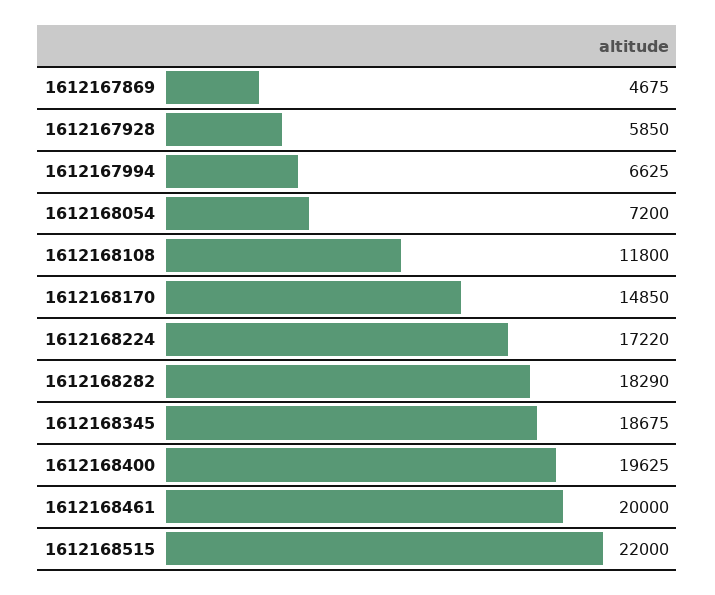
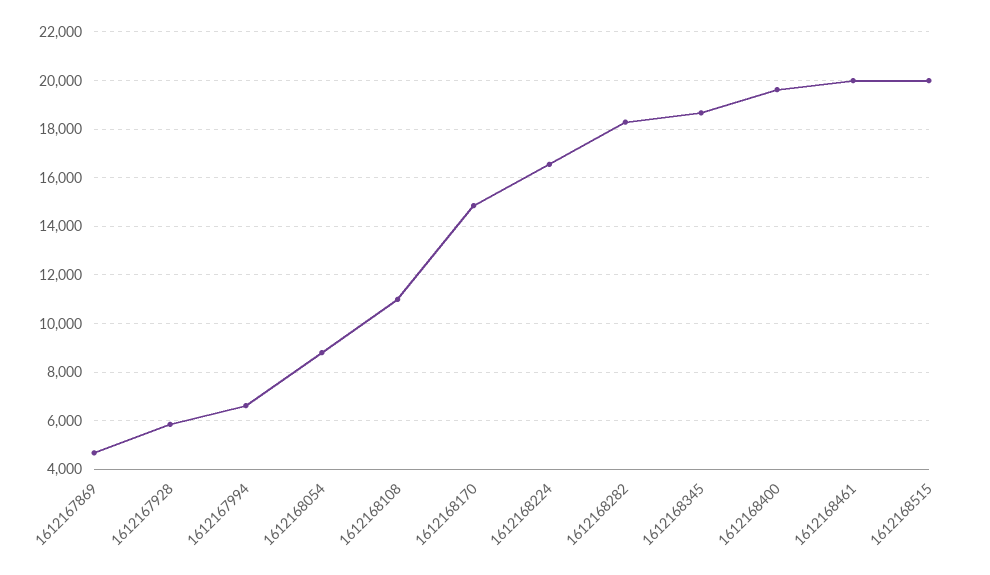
1612168054: 7200 -> 8750
1612168108: 11800 -> 11000
1612168224: 17220 -> 16500
1612168515: 22000 -> 20000

